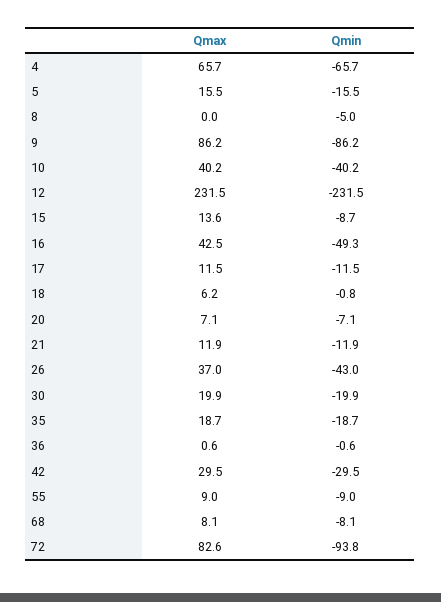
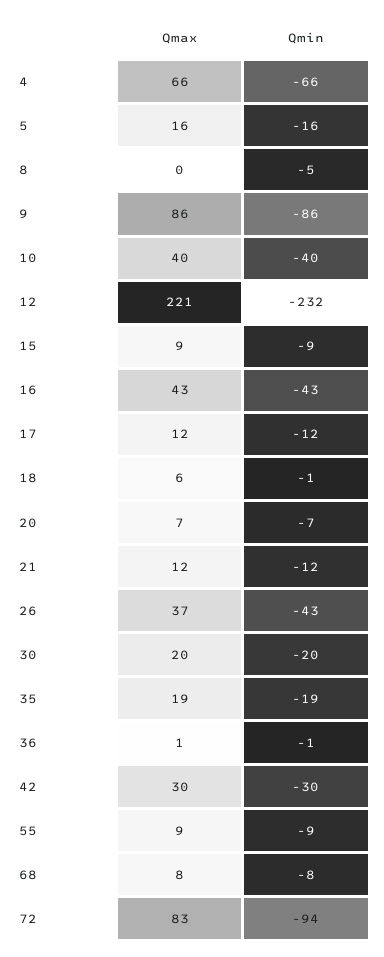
Qmax, 12: 231.5 -> 221
Qmax, 15: 13.6 -> 9
Qmin, 16: -49.3 -> -43

